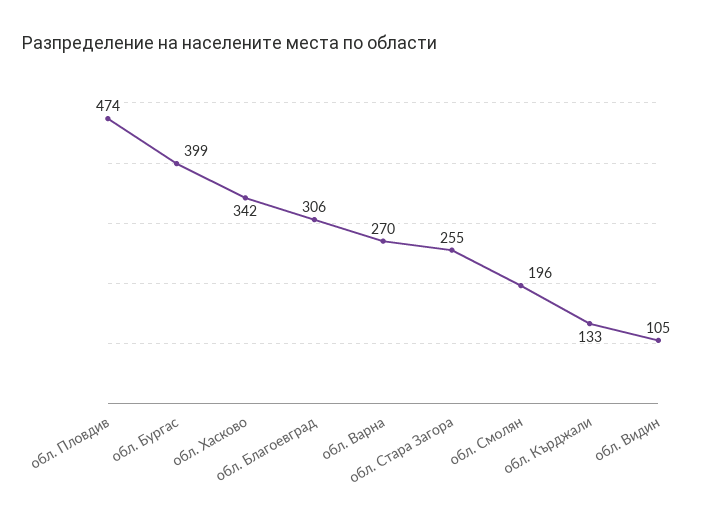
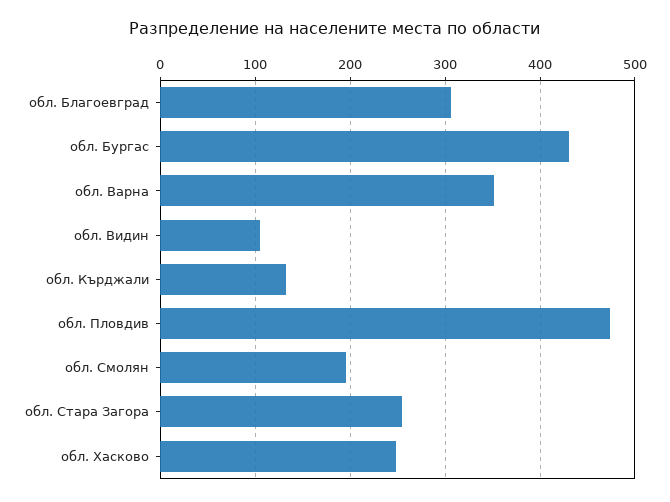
обл. Бургас: 399 -> 430
обл. Хасково: 342 -> 250
обл. Варна: 270 -> 350

